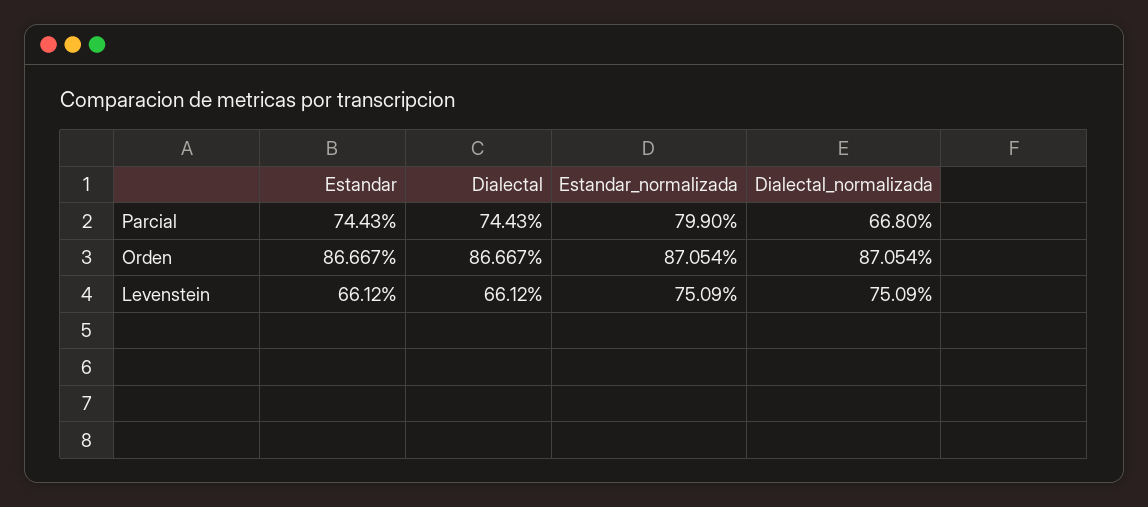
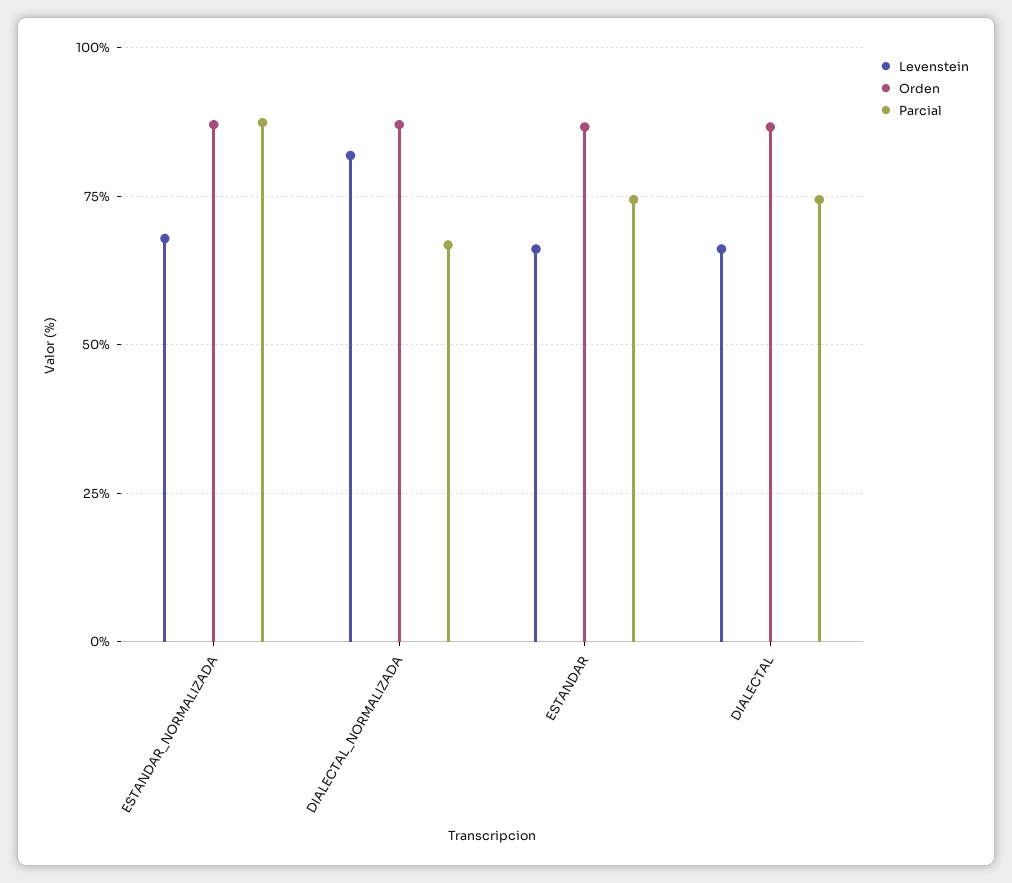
Parcial, Estandar_normalizada: 79.9 -> 87.5
Levenstein, Estandar_normalizada: 75.09 -> 67.5
Levenstein, Dialectal_normalizada: 75.09 -> 82.5

